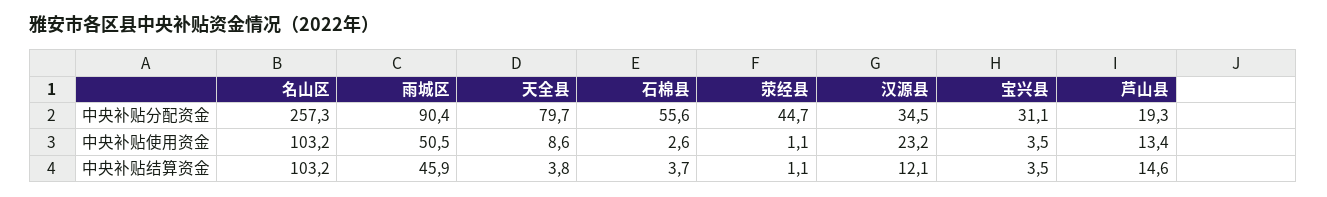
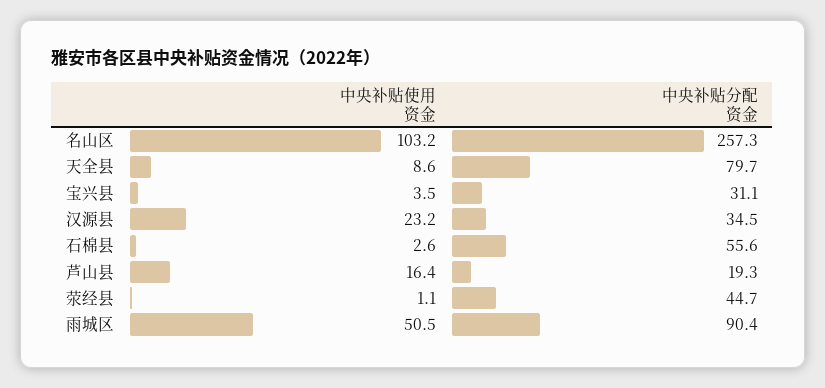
芦山县, 中央补贴使用资金: 13.4 -> 16.4
名山区, 中央补贴结算资金: 103.2 -> none
雨城区, 中央补贴结算资金: 45.9 -> none
天全县, 中央补贴结算资金: 3.8 -> none
石棉县, 中央补贴结算资金: 3.7 -> none
荥经县, 中央补贴结算资金: 1.1 -> none
汉源县, 中央补贴结算资金: 12.1 -> none
宝兴县, 中央补贴结算资金: 3.5 -> none
芦山县, 中央补贴结算资金: 14.6 -> none

